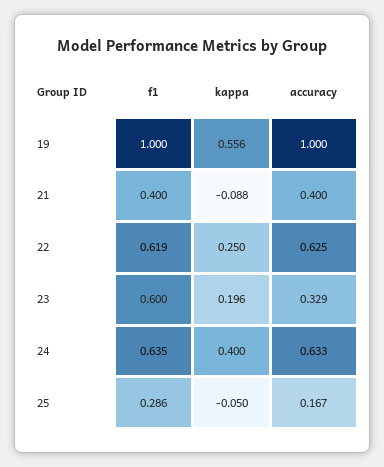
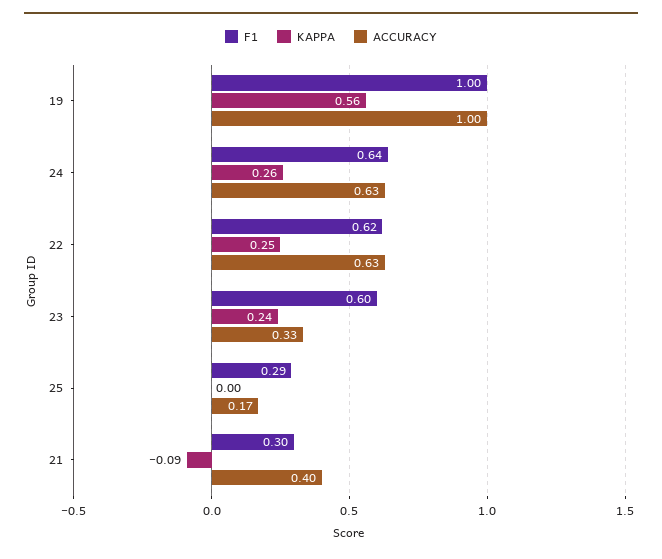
f1, 21: 0.4 -> 0.3
kappa, 23: 0.196 -> 0.24
kappa, 24: 0.4 -> 0.26
kappa, 25: -0.05 -> 0

